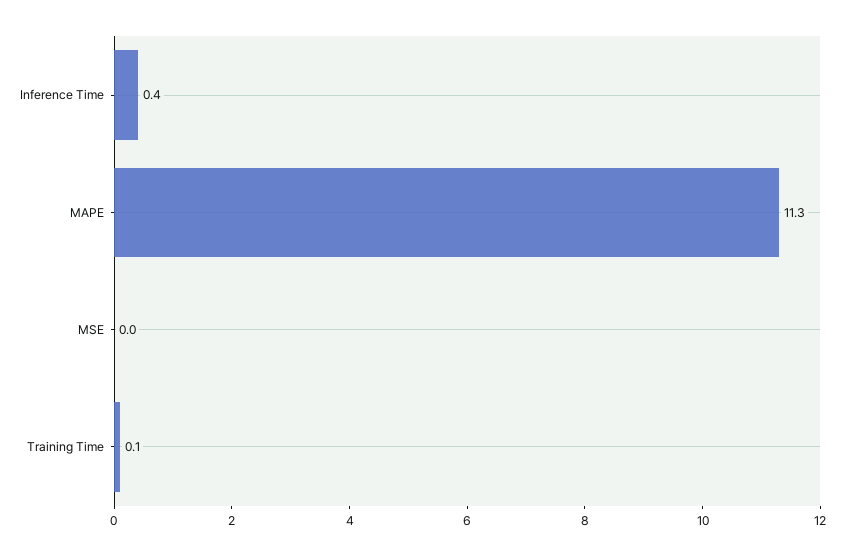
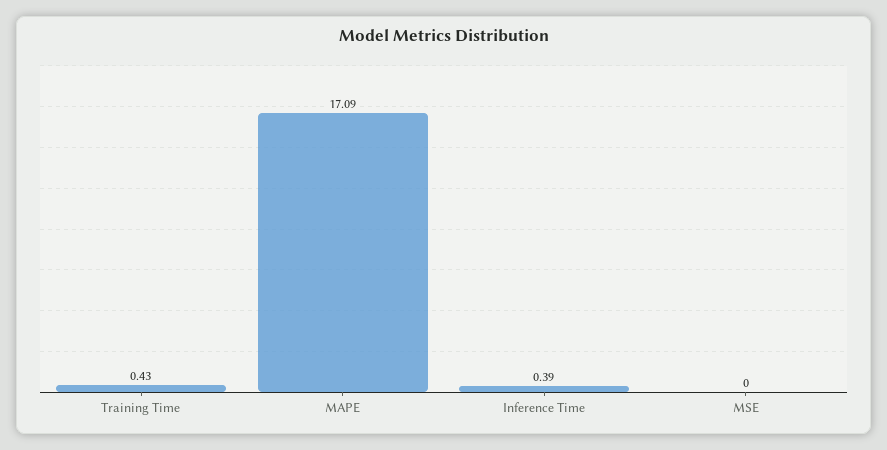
MAPE: 11.3 -> 17.09
Training Time: 0.1 -> 0.43

